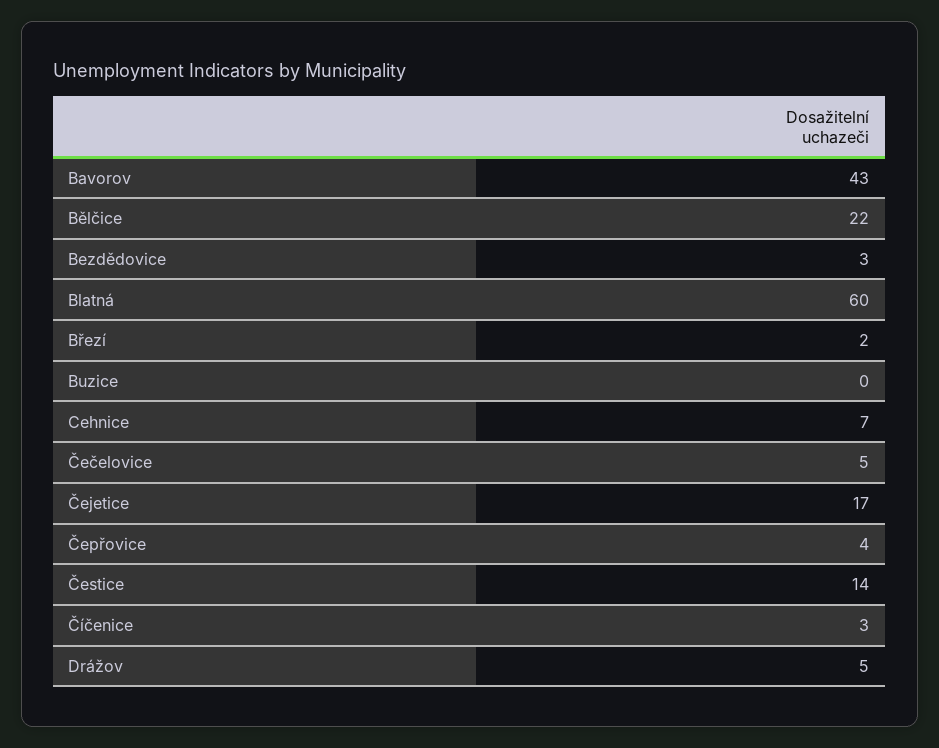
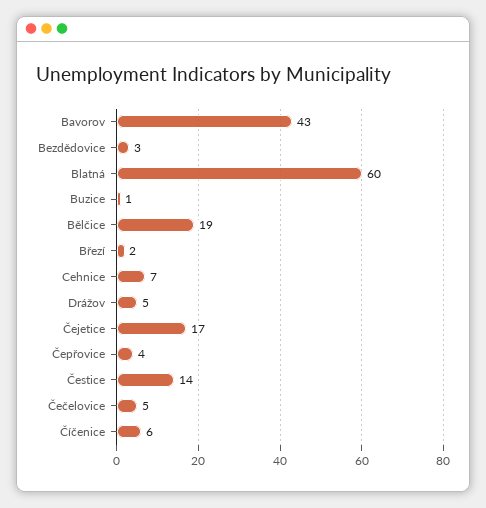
Bělčice: 22 -> 19
Buzice: 0 -> 1
Číčenice: 3 -> 6

